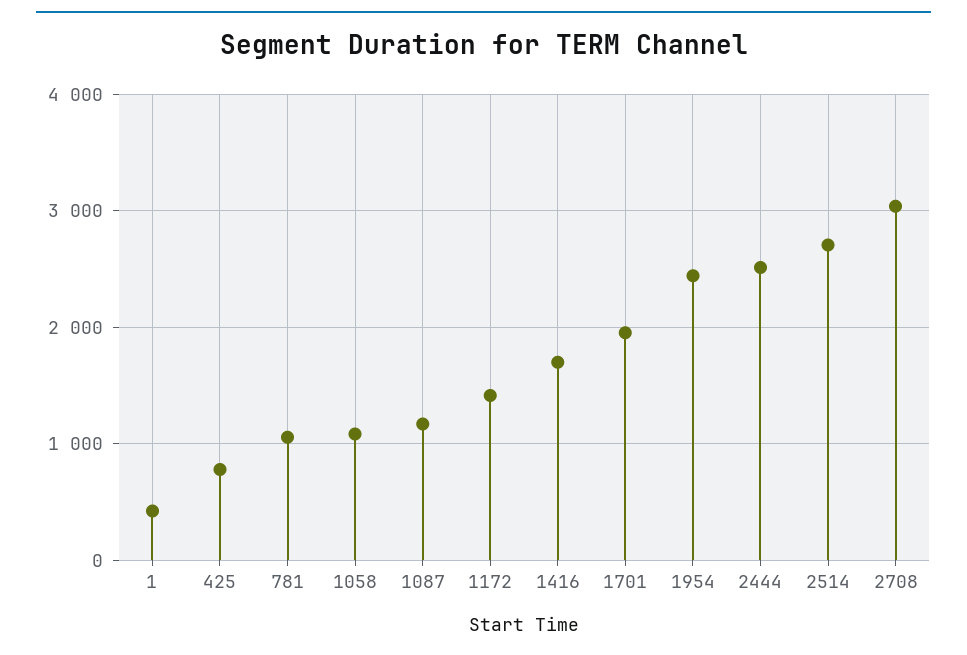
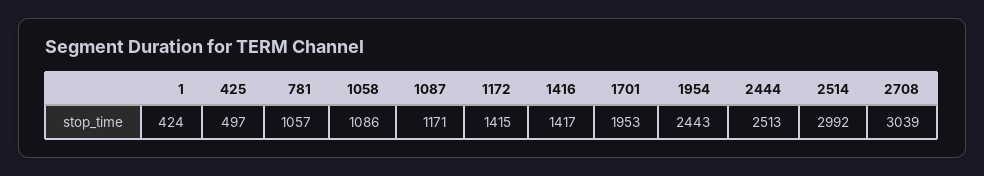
425: 800 -> 497
1416: 1700 -> 1417
2514: 2700 -> 2992

